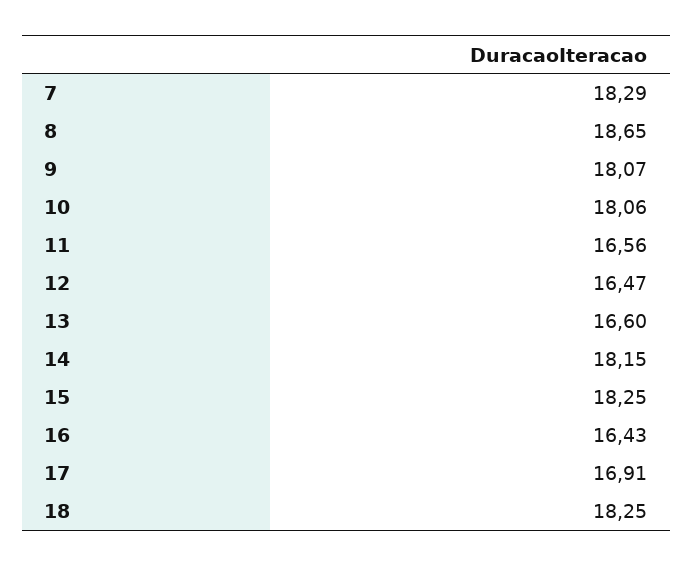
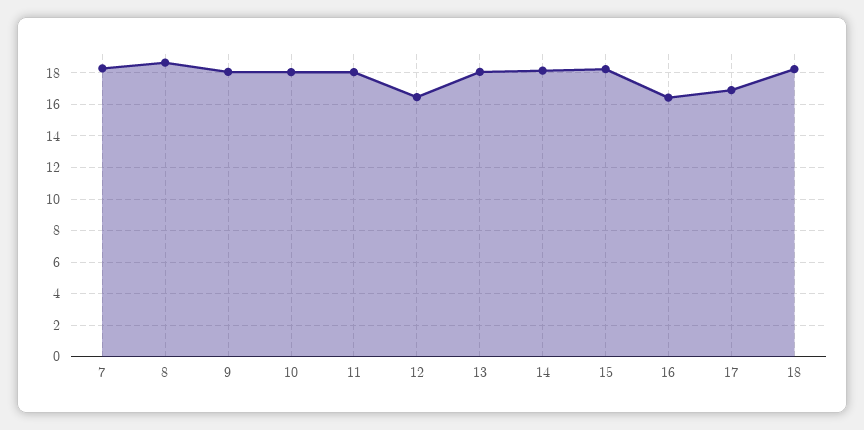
11: 16.56 -> 18
13: 16.6 -> 18

